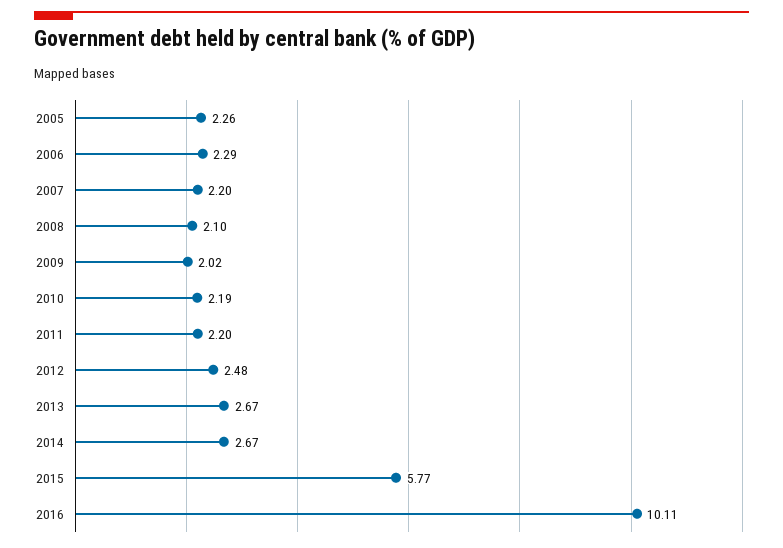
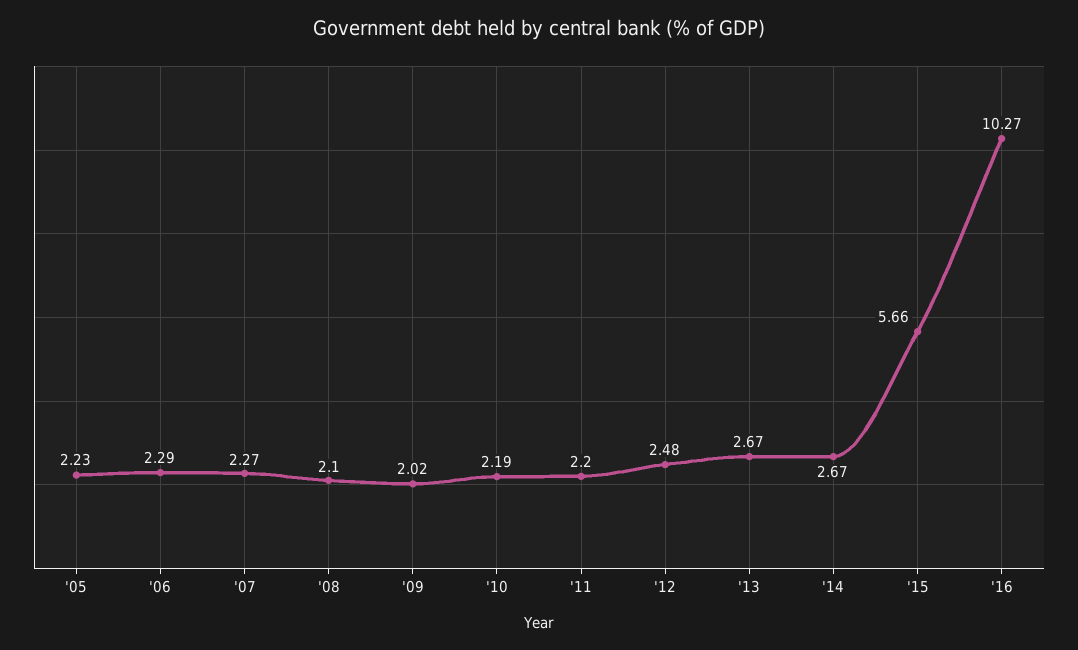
2005: 2.26 -> 2.23
2007: 2.2 -> 2.27
2015: 5.77 -> 5.66
2016: 10.11 -> 10.27

